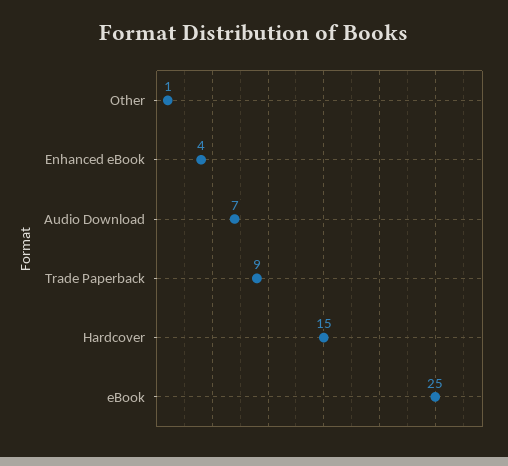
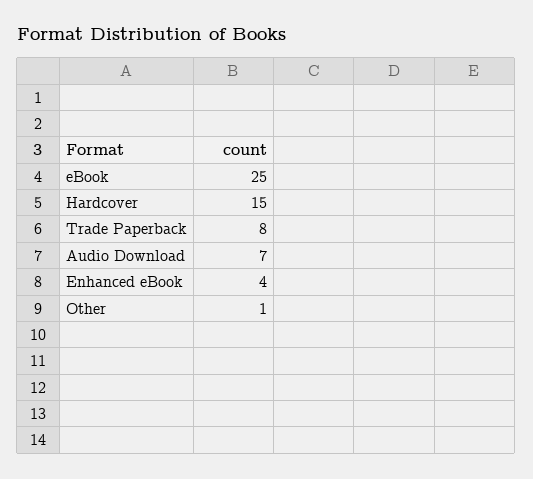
Trade Paperback: 9 -> 8

